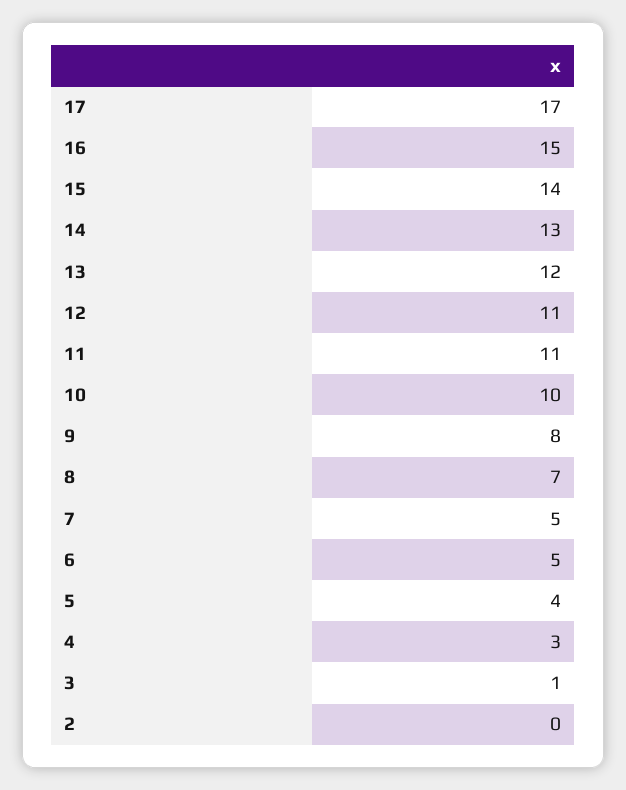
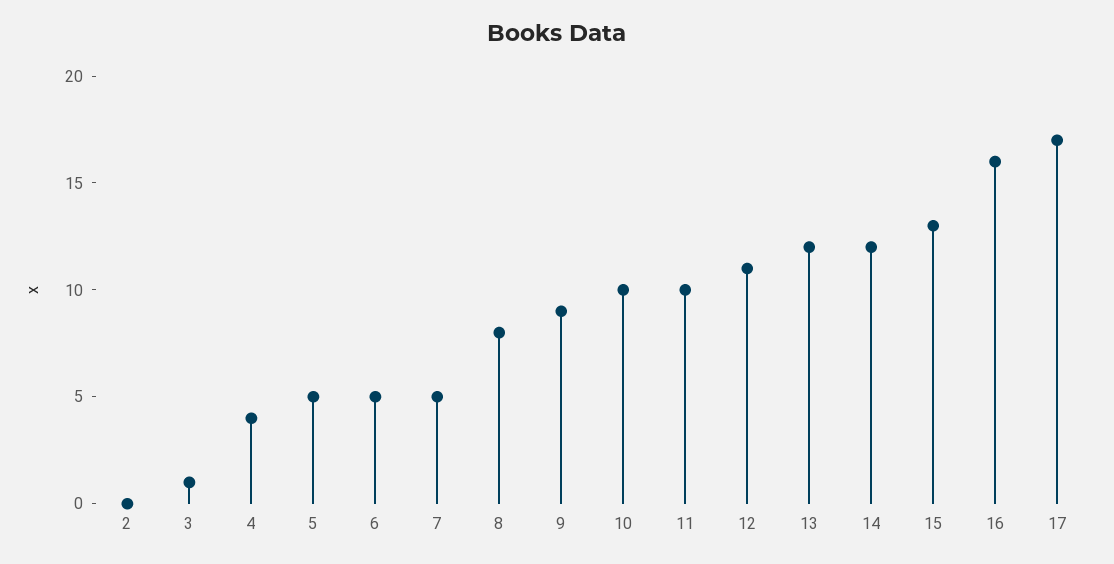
16: 15 -> 16
15: 14 -> 13
14: 13 -> 12
11: 11 -> 10
9: 8 -> 9
8: 7 -> 8
5: 4 -> 5
4: 3 -> 4

